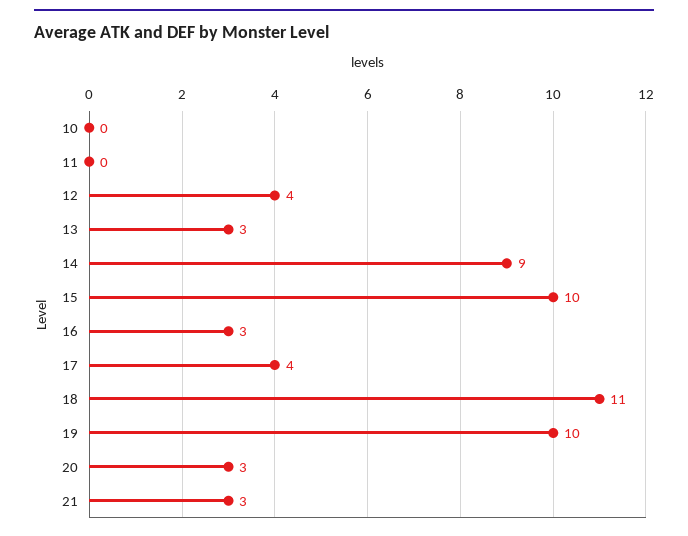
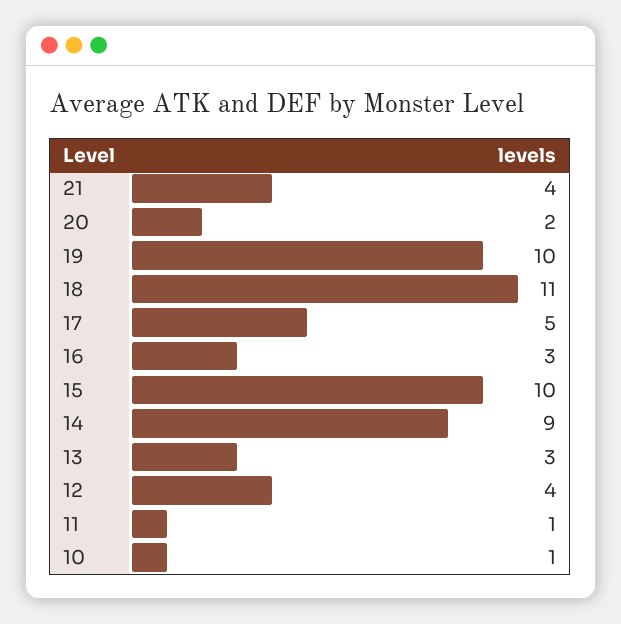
10: 0 -> 1
11: 0 -> 1
17: 4 -> 5
20: 3 -> 2
21: 3 -> 4

